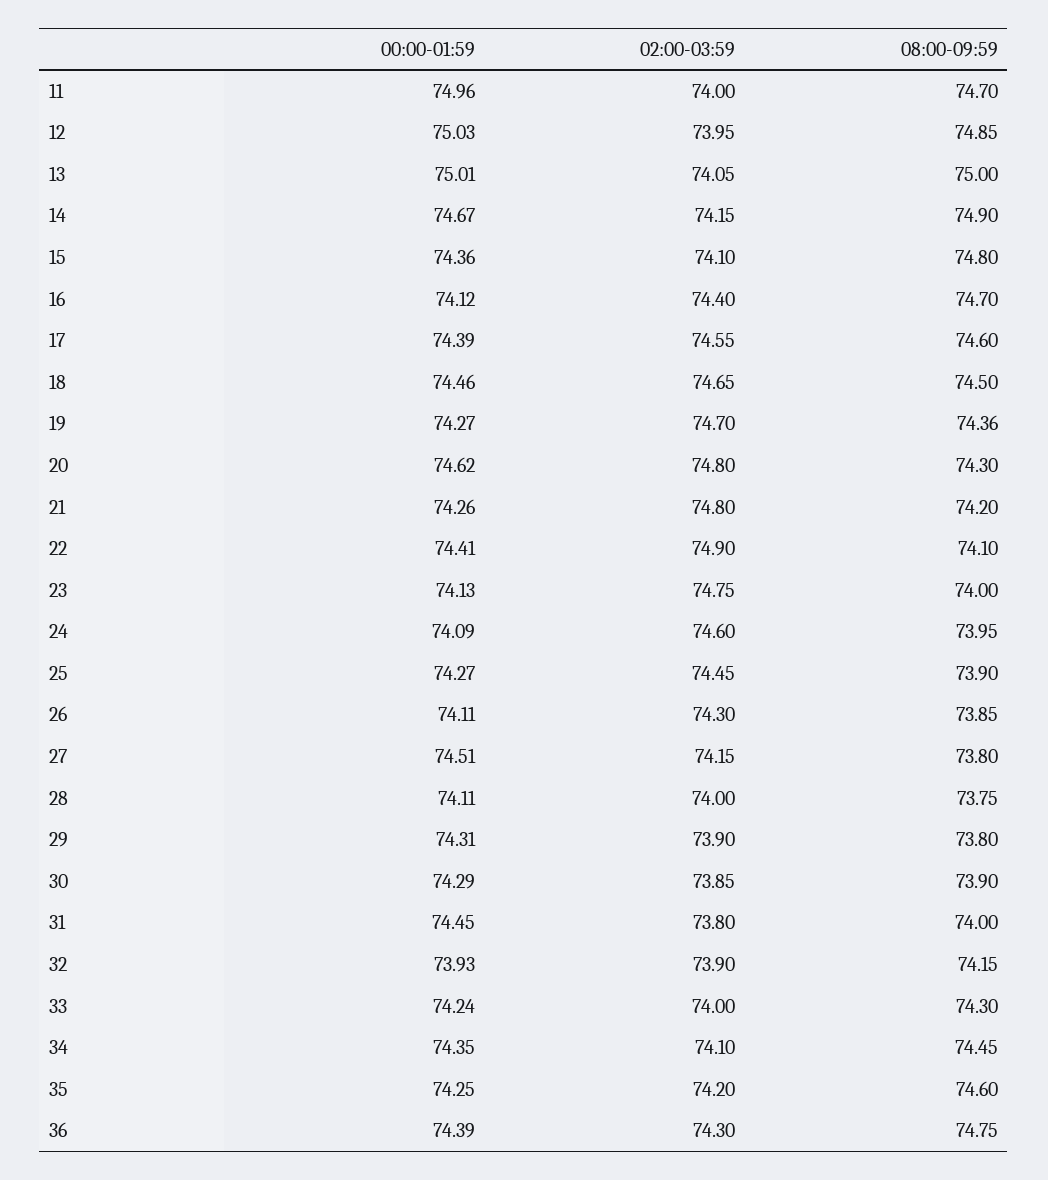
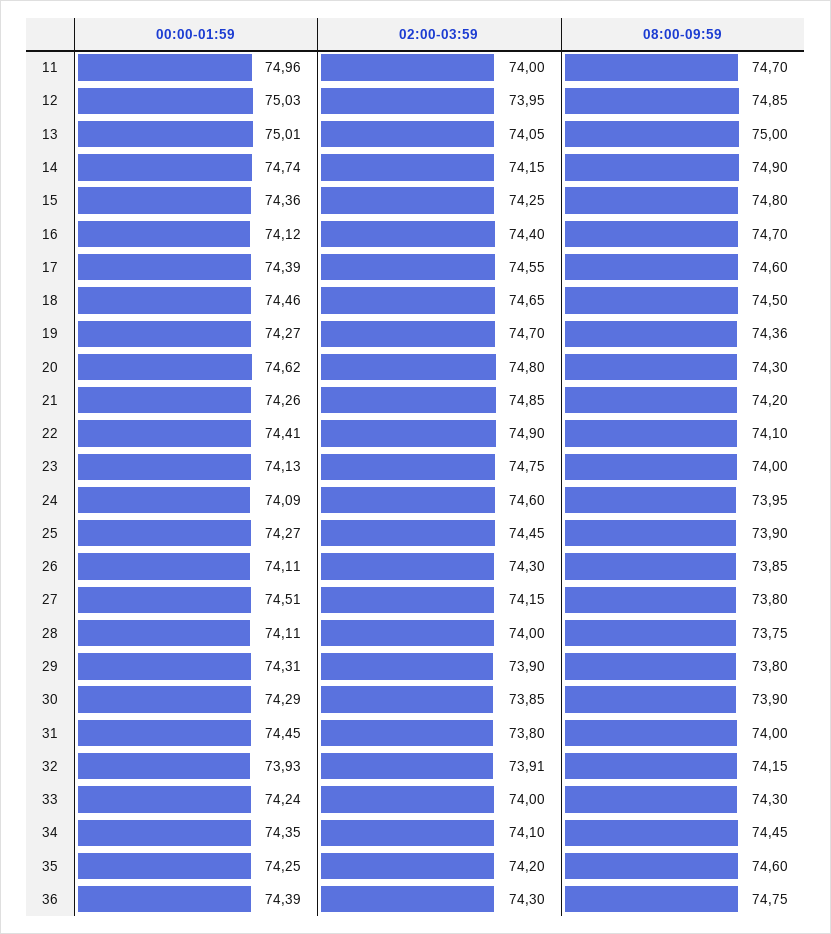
00:00-01:59, 14: 74.67 -> 74.74
02:00-03:59, 15: 74.1 -> 74.25
02:00-03:59, 21: 74.8 -> 74.85
02:00-03:59, 32: 73.9 -> 73.91

